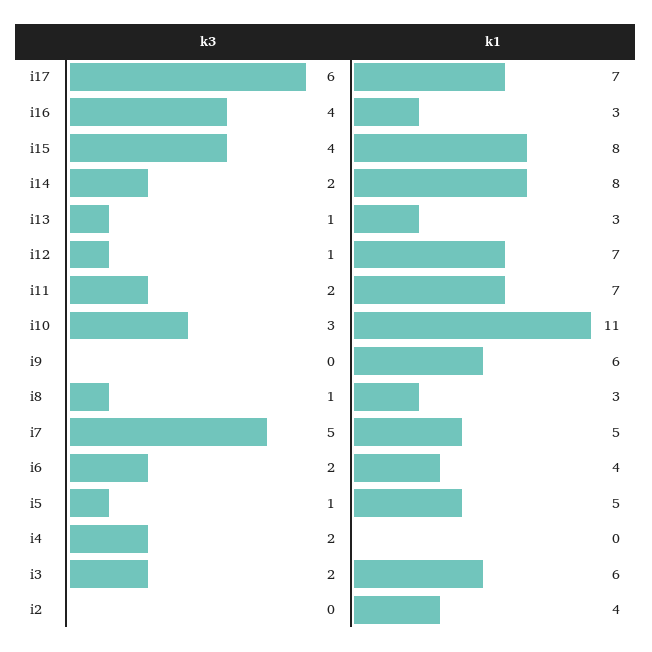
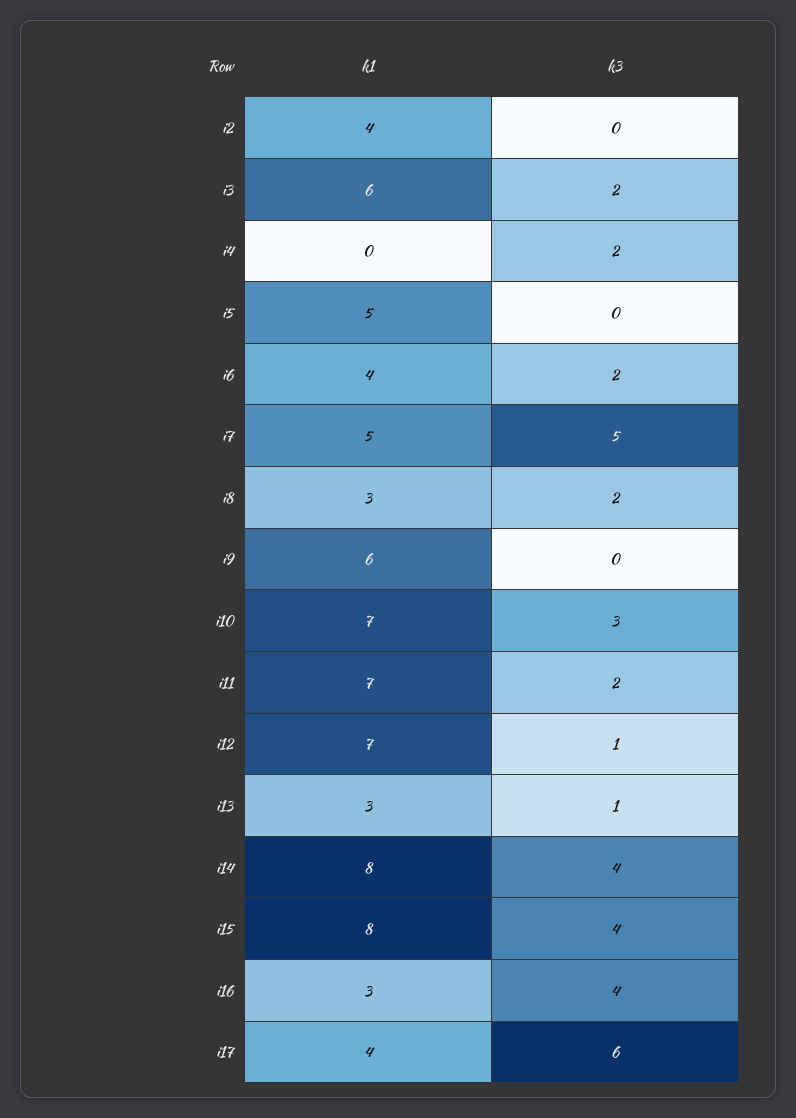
k1, i17: 7 -> 4
k3, i14: 2 -> 4
k1, i10: 11 -> 7
k3, i8: 1 -> 2
k3, i5: 1 -> 0

